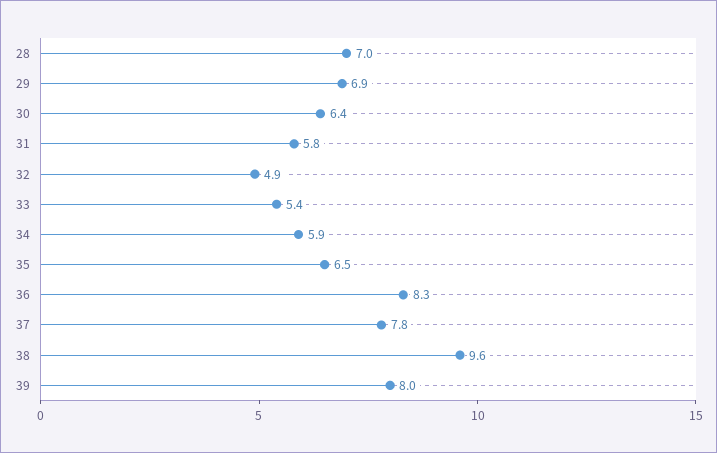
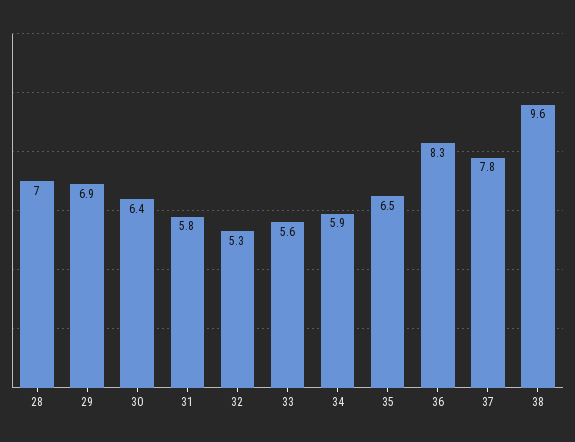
32: 4.9 -> 5.3
33: 5.4 -> 5.6
39: 8 -> none

